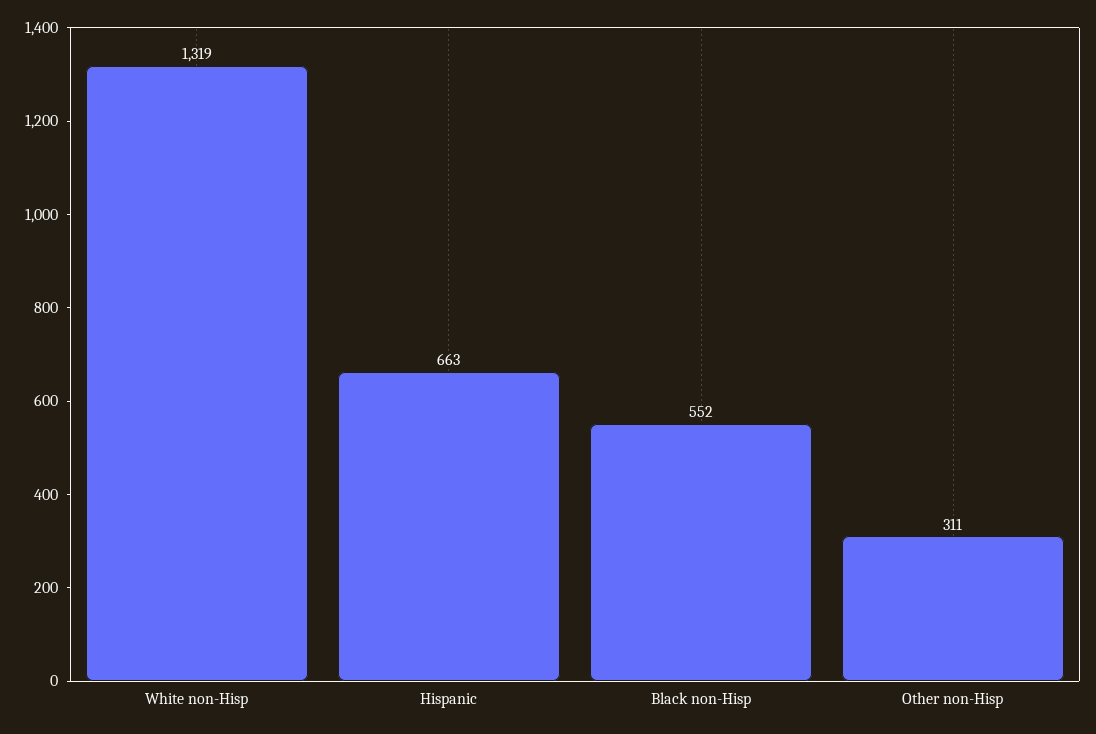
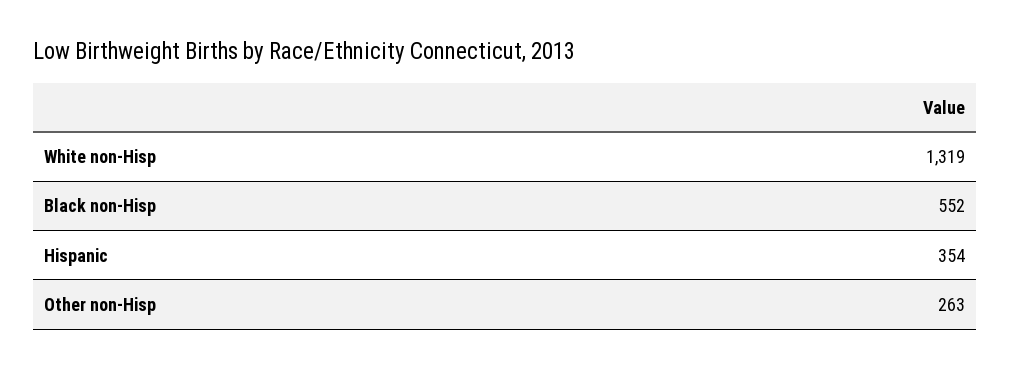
Hispanic: 663 -> 354
Other non-Hisp: 311 -> 263

